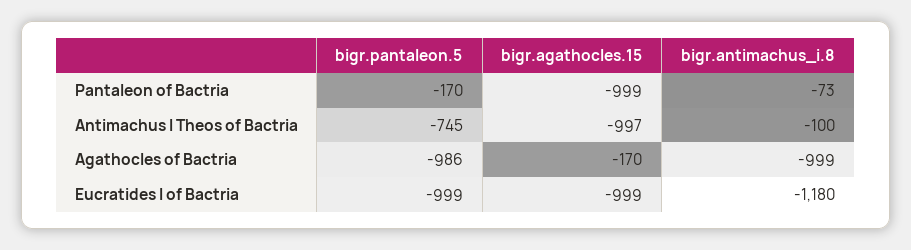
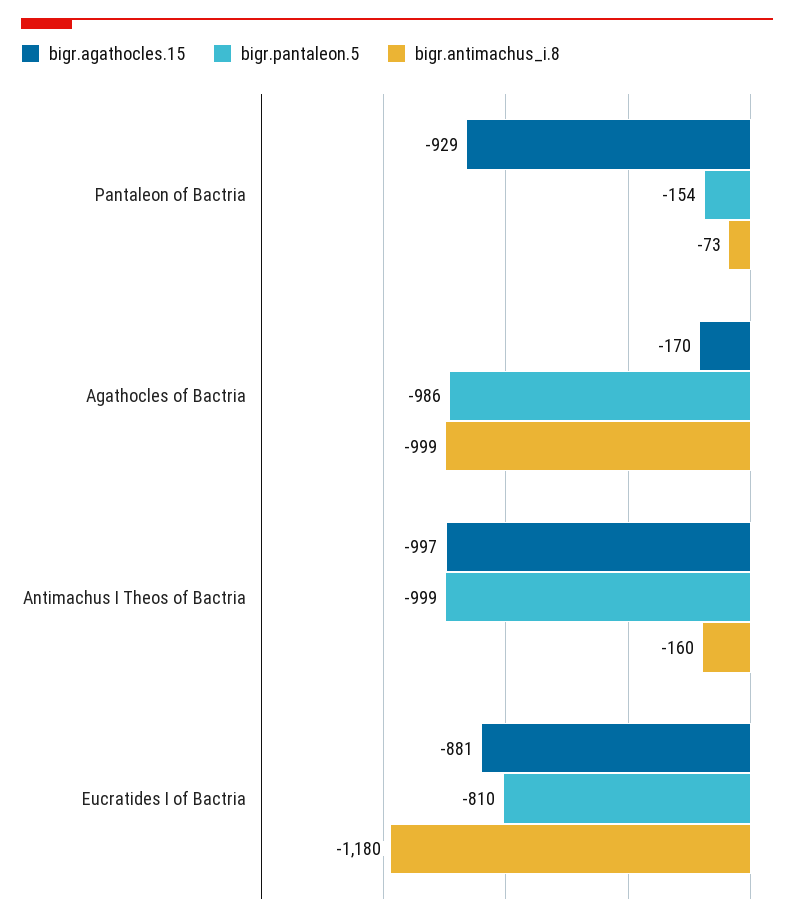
bigr.pantaleon.5, Pantaleon of Bactria: -170 -> -154
bigr.agathocles.15, Pantaleon of Bactria: -999 -> -929
bigr.pantaleon.5, Antimachus I Theos of Bactria: -745 -> -999
bigr.antimachus_i.8, Antimachus I Theos of Bactria: -100 -> -160
bigr.pantaleon.5, Eucratides I of Bactria: -999 -> -810
bigr.agathocles.15, Eucratides I of Bactria: -999 -> -881

